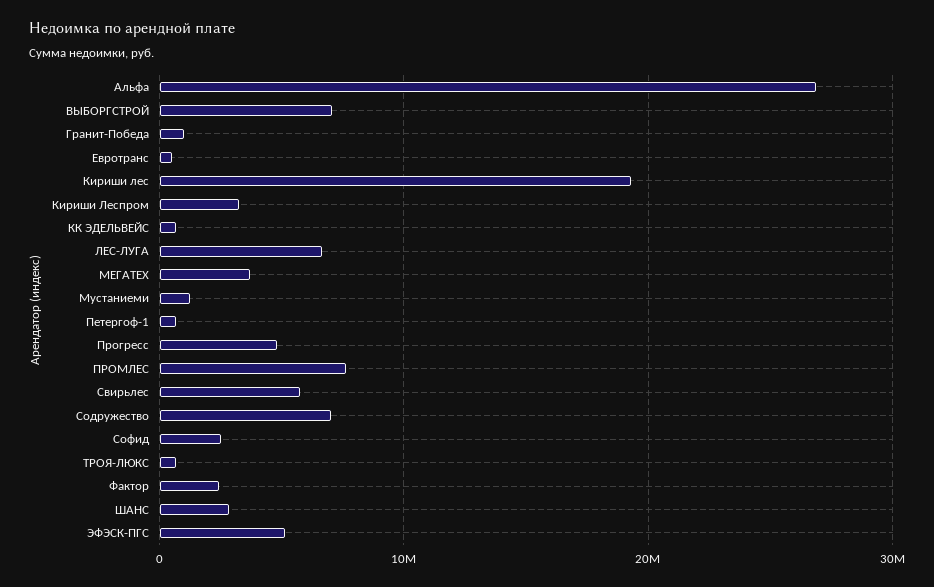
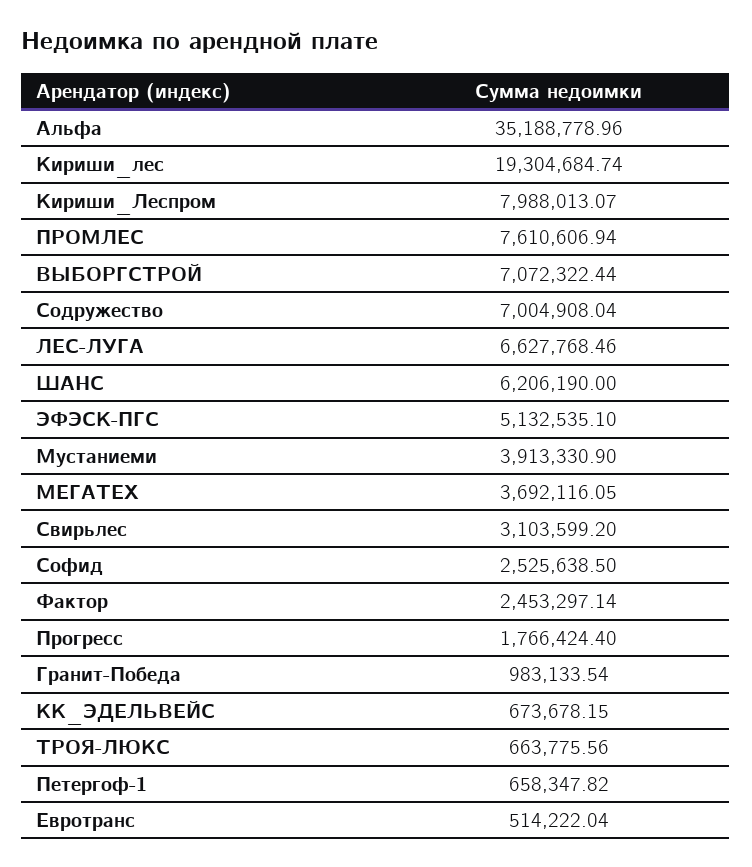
Альфа: 27000000 -> 35188778.96
Кириши Леспром: 3000000 -> 7988013.07
Мустаниеми: 1000000 -> 3913330.9
Прогресс: 5000000 -> 1766424.4
Свирьлес: 6000000 -> 3103599.2
ШАНС: 3000000 -> 6206190

